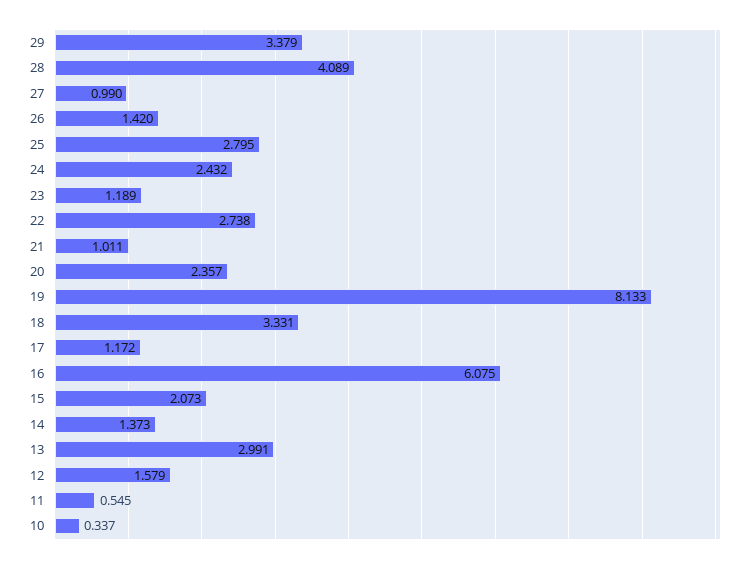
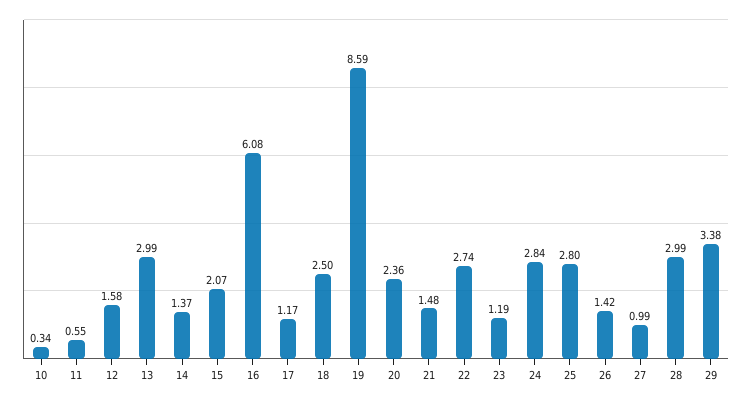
28: 4.089 -> 2.99
24: 2.432 -> 2.84
21: 1.011 -> 1.48
19: 8.133 -> 8.59
18: 3.331 -> 2.5

